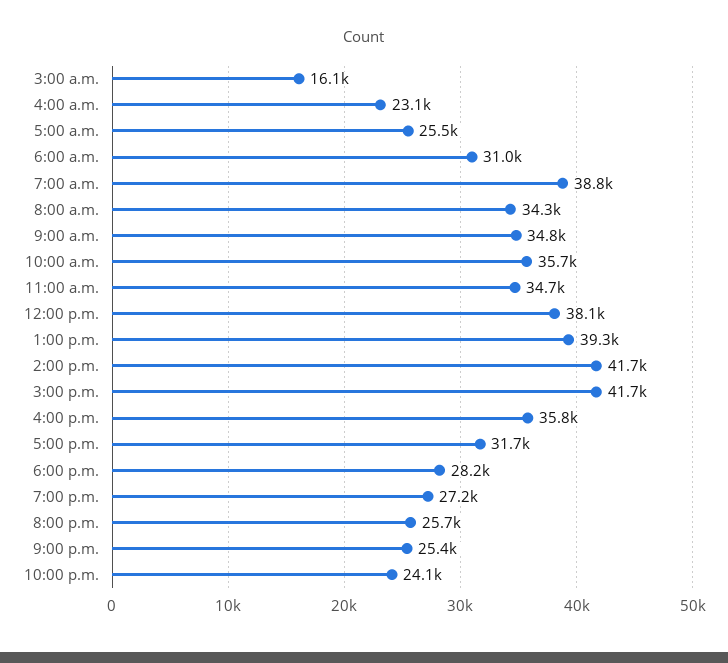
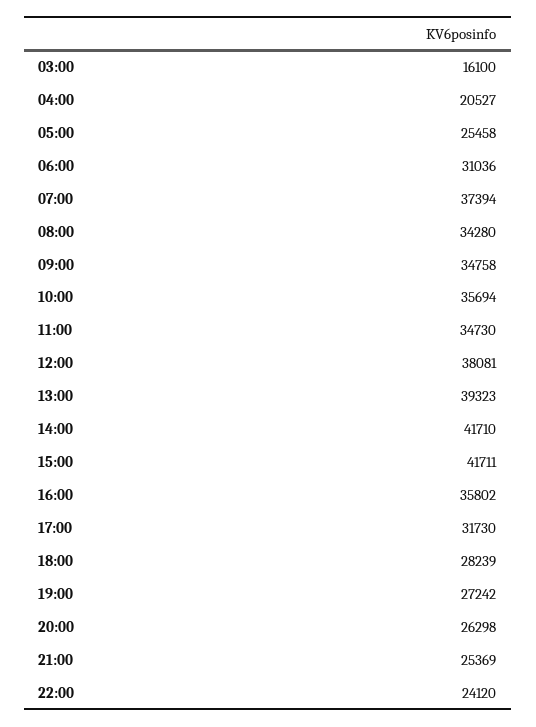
4:00 a.m.: 23100 -> 20527
7:00 a.m.: 38800 -> 37394
8:00 p.m.: 25700 -> 26298

